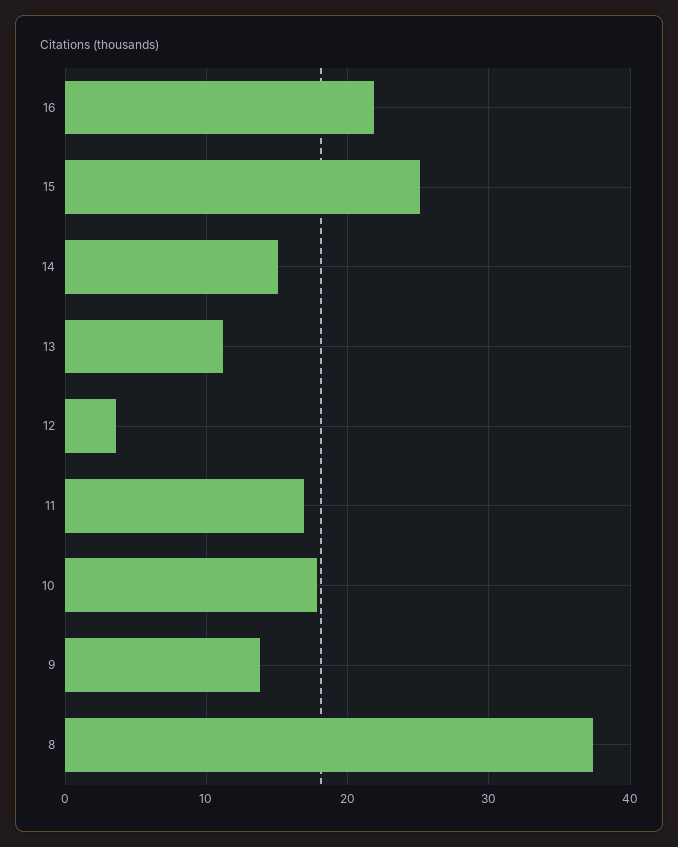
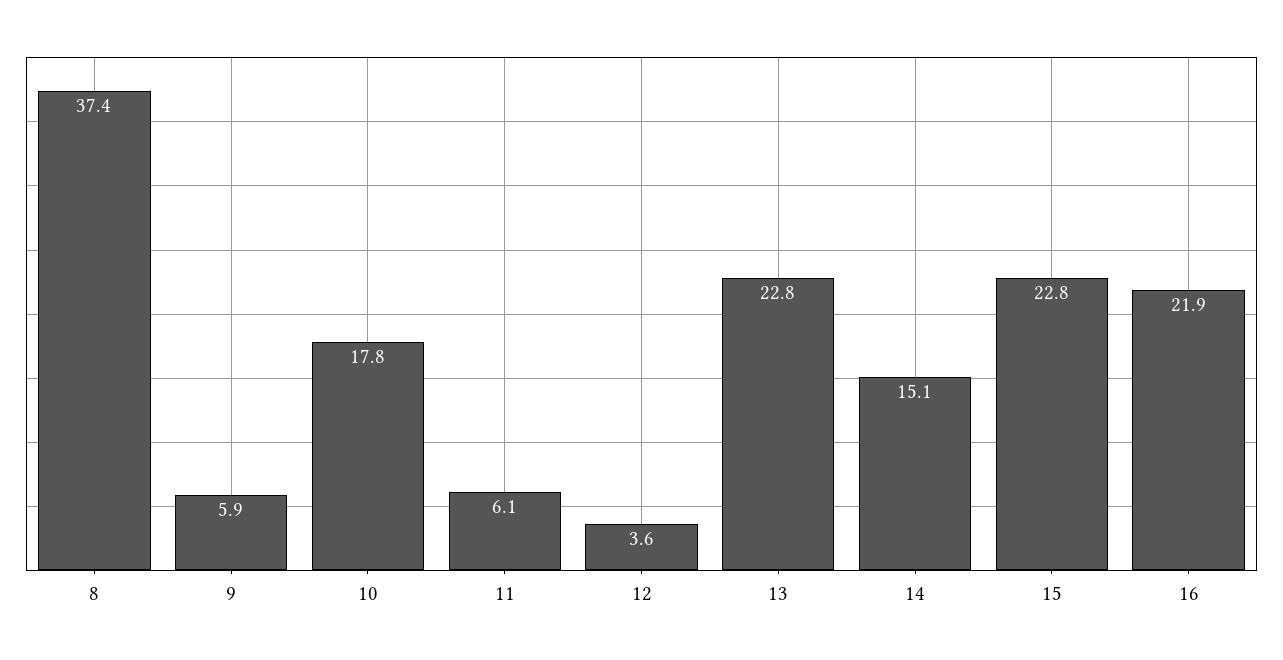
15: 25 -> 22.8
13: 11 -> 22.8
11: 17 -> 6.1
9: 14 -> 5.9

